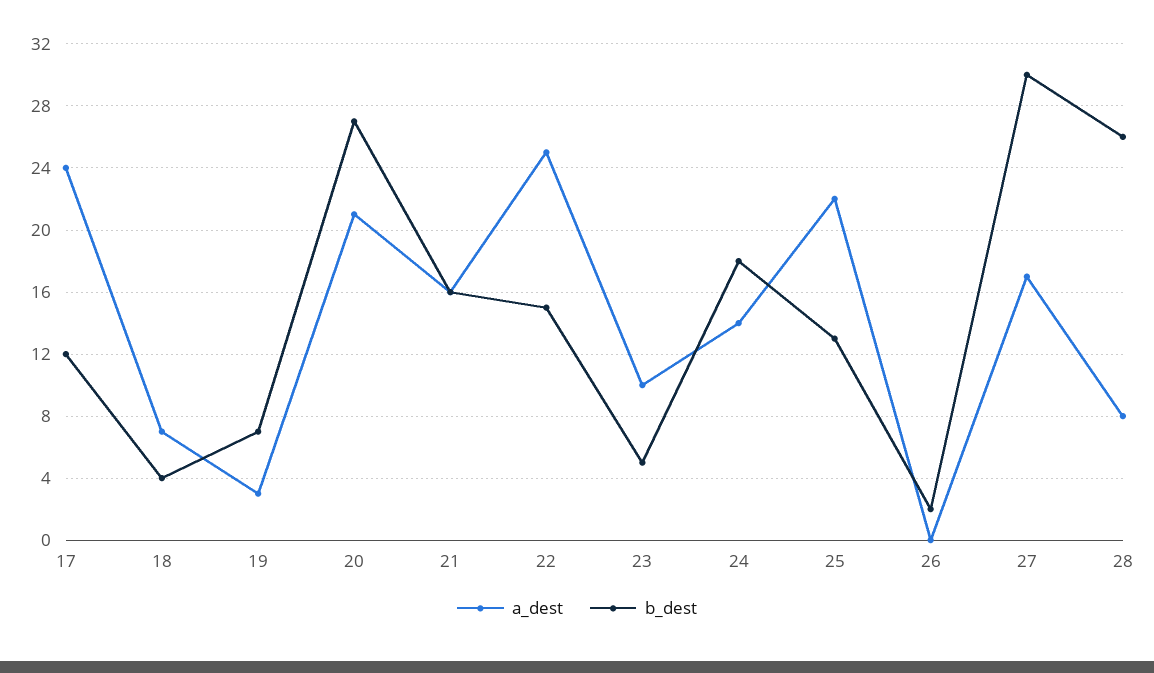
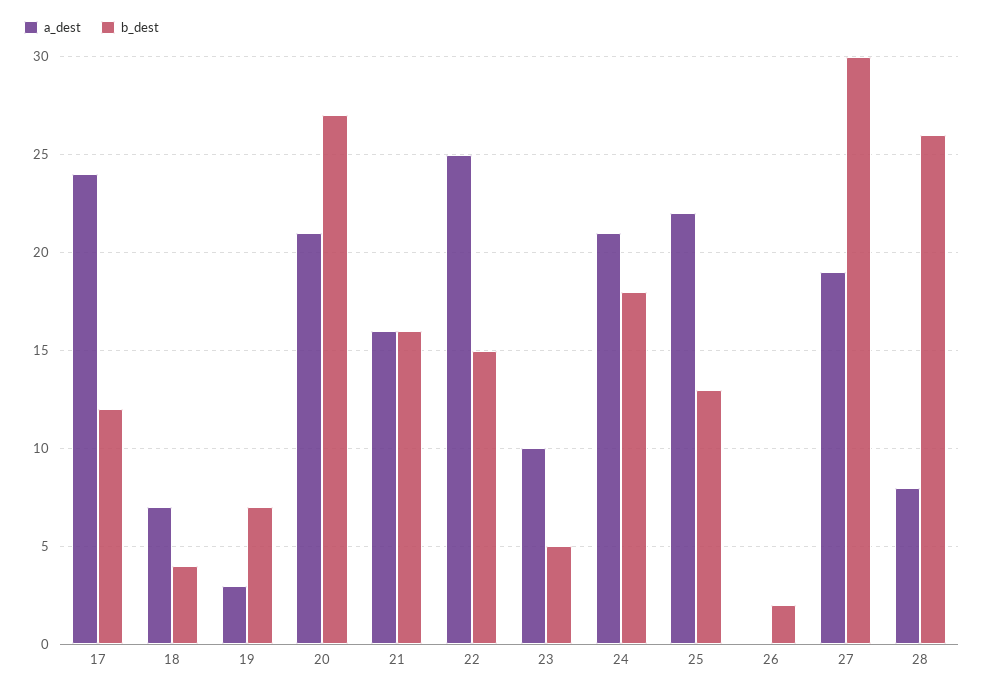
a_dest, 24: 14 -> 21
a_dest, 27: 17 -> 19

